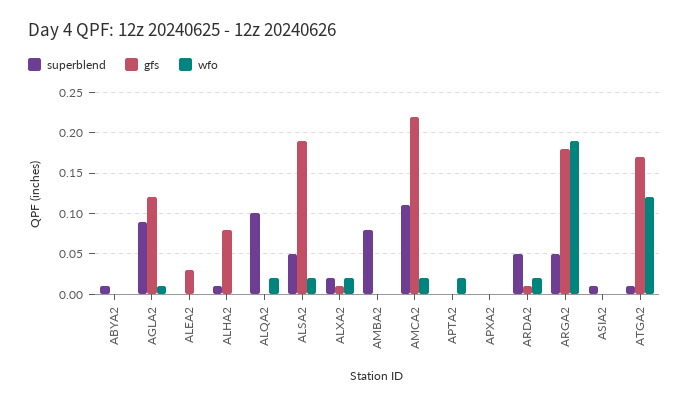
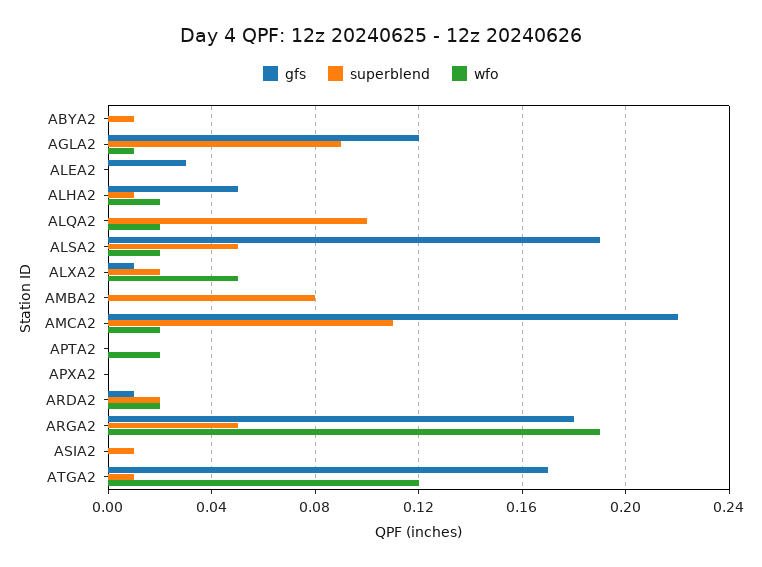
gfs, ALHA2: 0.08 -> 0.05
wfo, ALHA2: 0 -> 0.02
wfo, ALXA2: 0.02 -> 0.05
superblend, ARDA2: 0.05 -> 0.02

